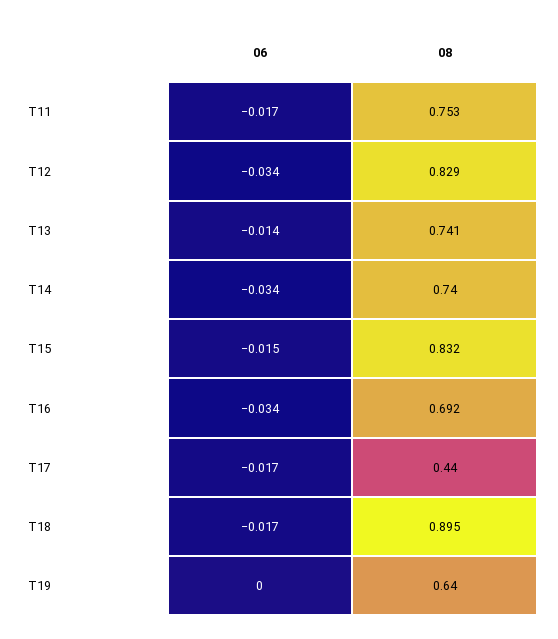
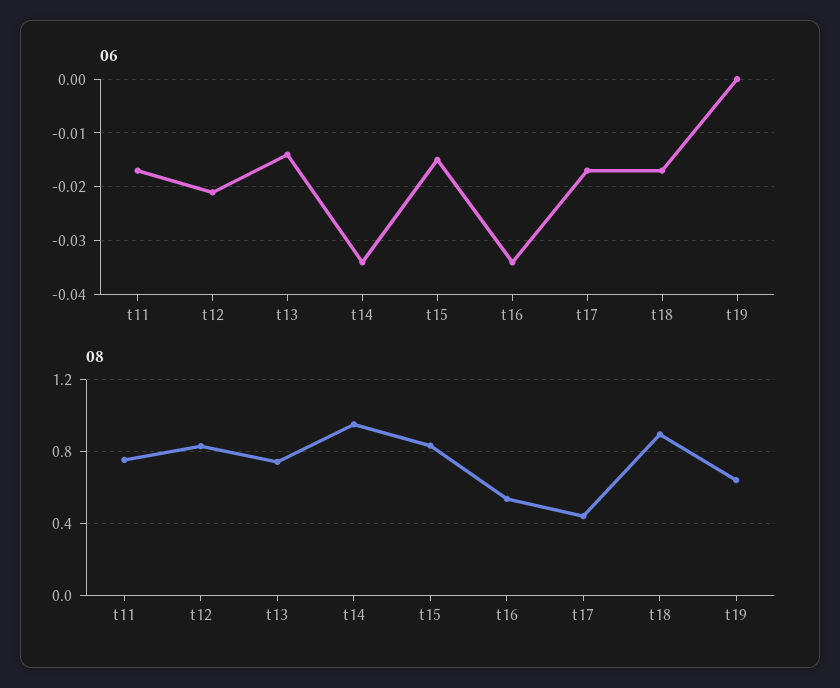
06, T12: -0.034 -> -0.02
08, T14: 0.74 -> 0.95
08, T16: 0.692 -> 0.55

